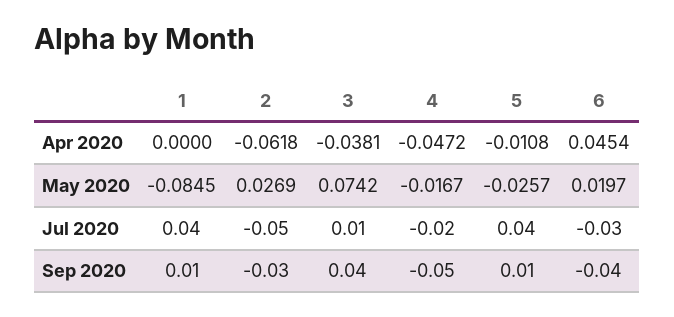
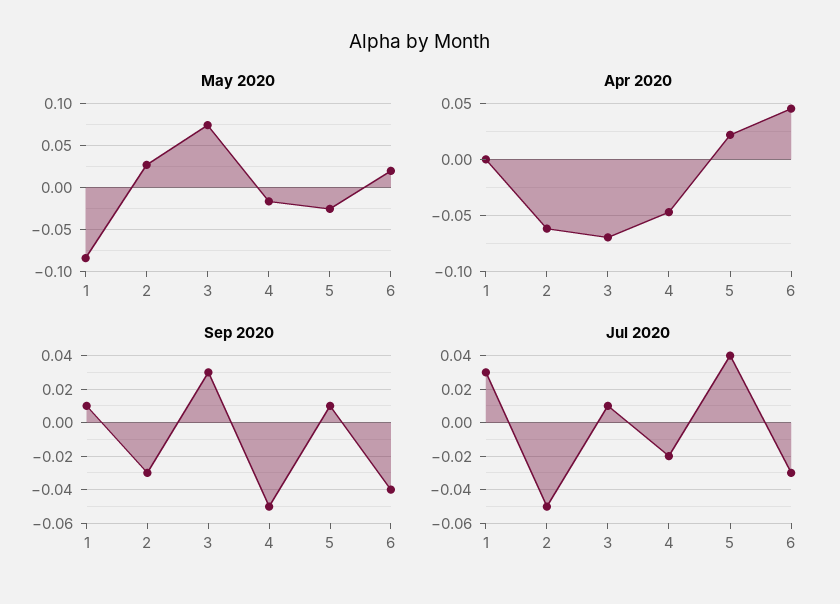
Apr 2020, 3: -0.0381 -> -0.07
Apr 2020, 5: -0.0108 -> 0.02
Jul 2020, 1: 0.04 -> 0.03
Sep 2020, 3: 0.04 -> 0.03

